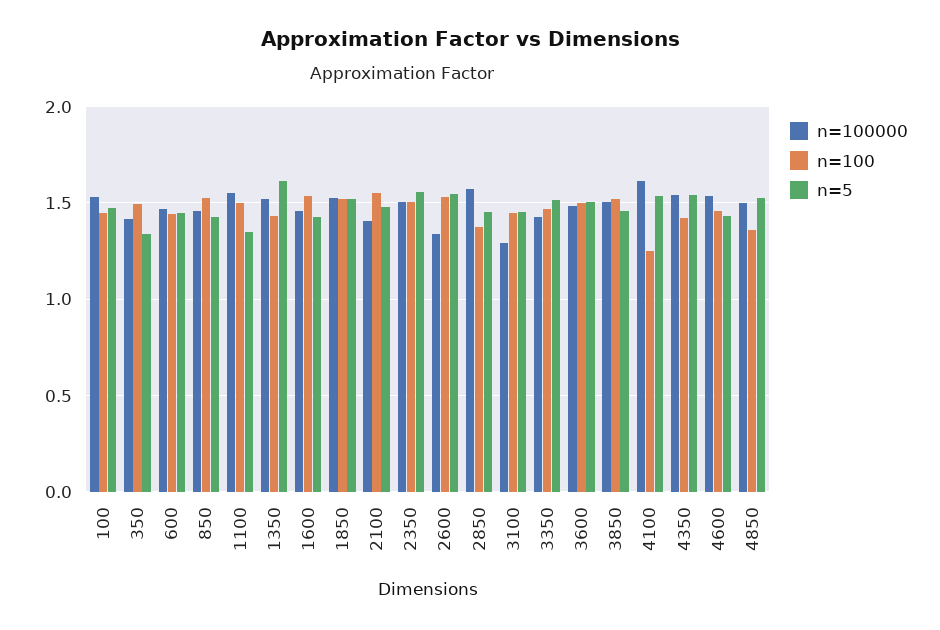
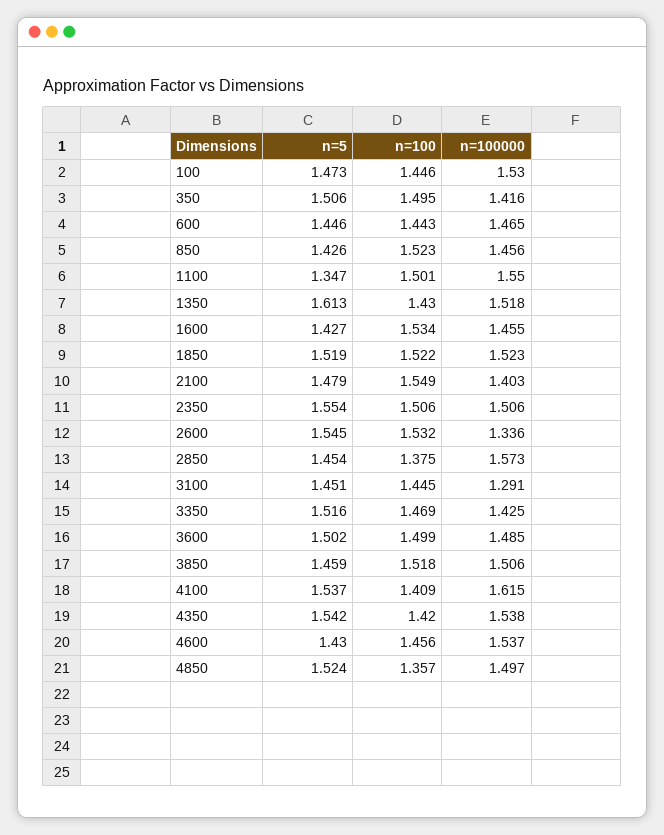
n=5, 350: 1.35 -> 1.506
n=100, 4100: 1.25 -> 1.409

